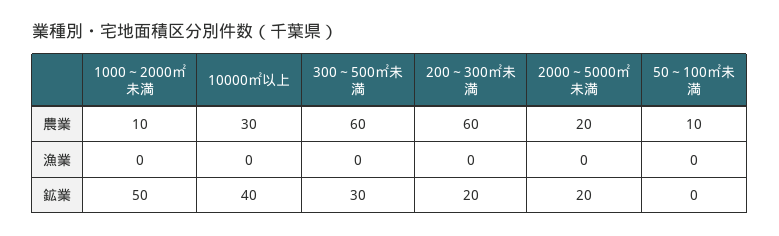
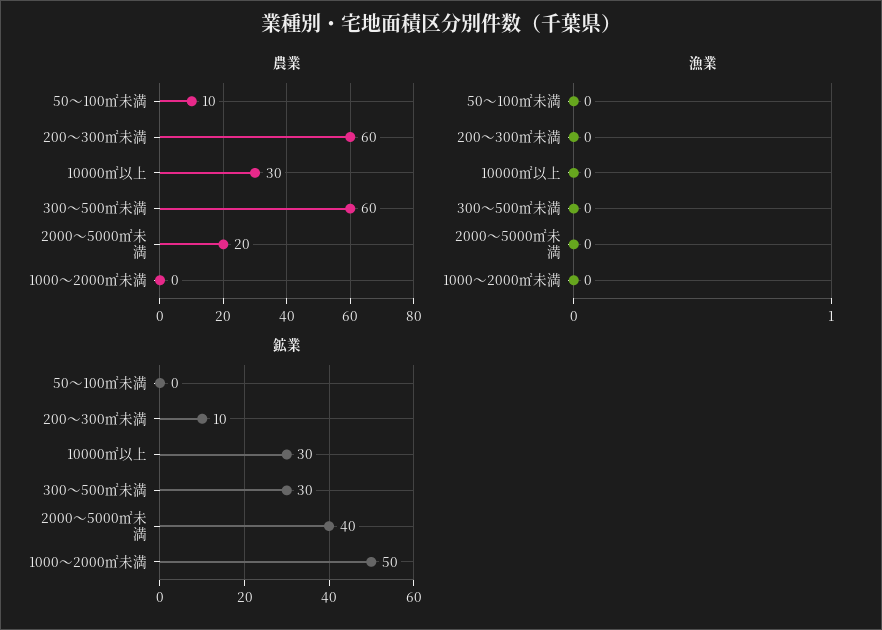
農業, 1000～2000㎡未満: 10 -> 0
鉱業, 10000㎡以上: 40 -> 30
鉱業, 200～300㎡未満: 20 -> 10
鉱業, 2000～5000㎡未満: 20 -> 40

